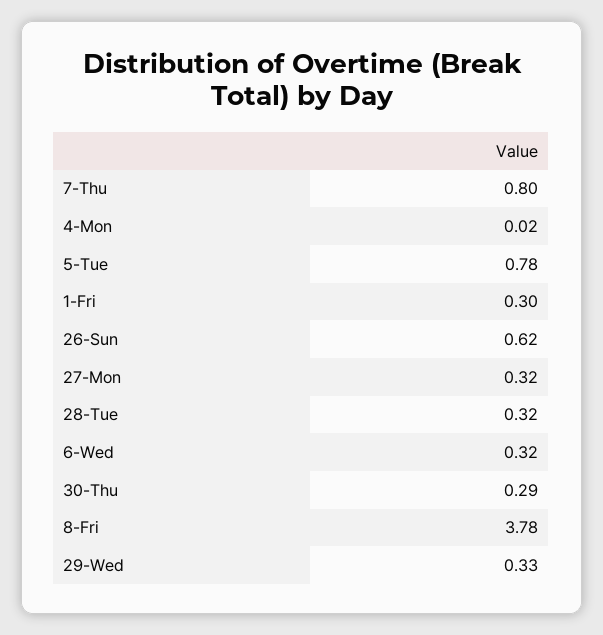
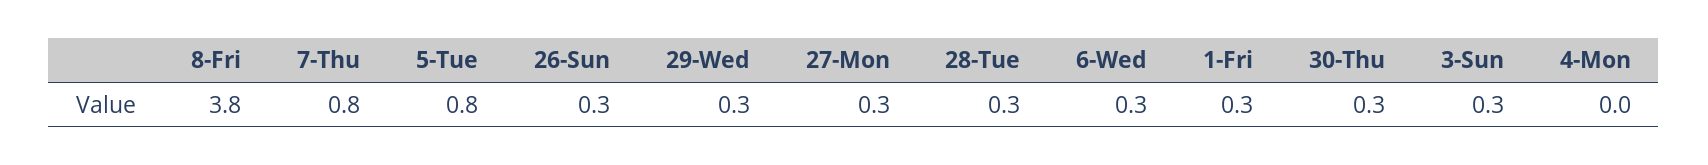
26-Sun: 0.62 -> 0.3
3-Sun: none -> 0.3

